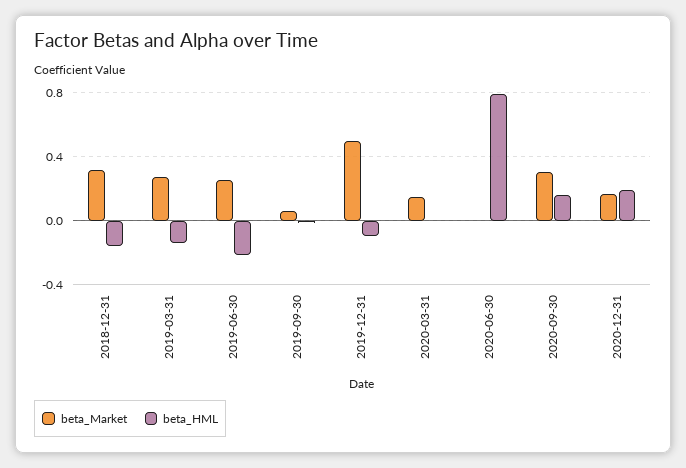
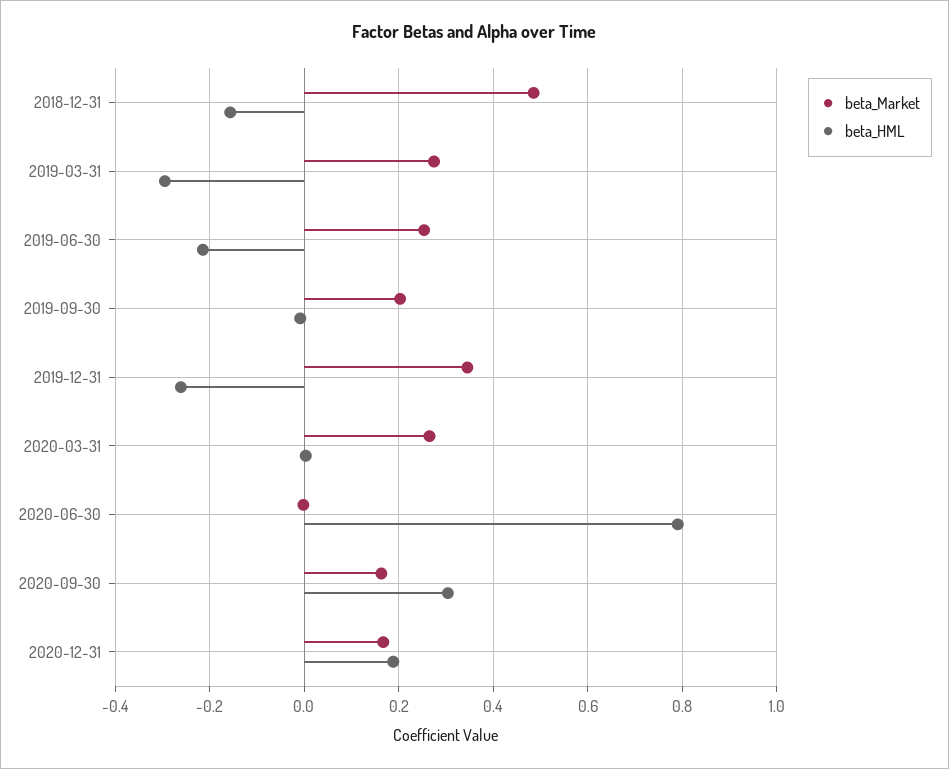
beta_Market, 2018-12-31: 0.3 -> 0.48
beta_HML, 2019-03-31: -0.15 -> -0.3
beta_Market, 2019-09-30: 0.05 -> 0.2
beta_Market, 2019-12-31: 0.5 -> 0.34
beta_HML, 2019-12-31: -0.1 -> -0.26
beta_Market, 2020-03-31: 0.15 -> 0.26
beta_Market, 2020-09-30: 0.3 -> 0.16
beta_HML, 2020-09-30: 0.15 -> 0.3

